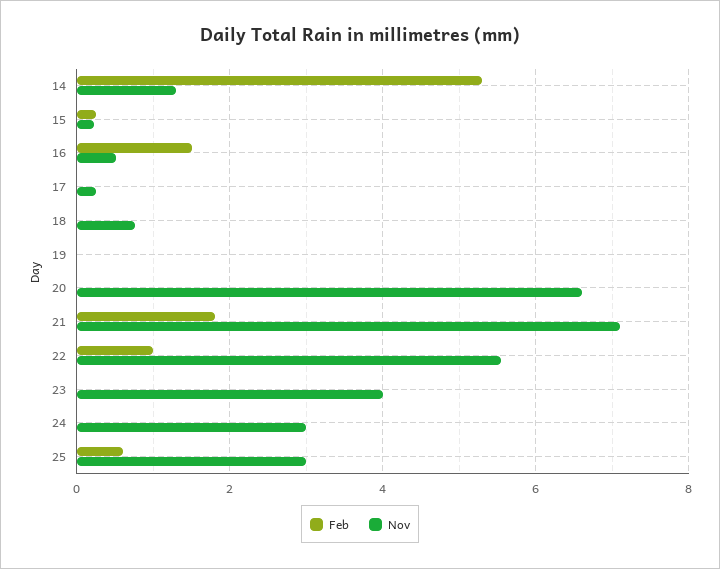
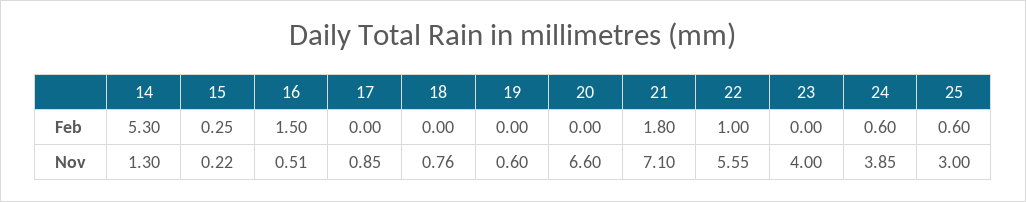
Nov, 17: 0.2 -> 0.85
Nov, 19: 0 -> 0.6
Feb, 24: 0 -> 0.6
Nov, 24: 3 -> 3.85

